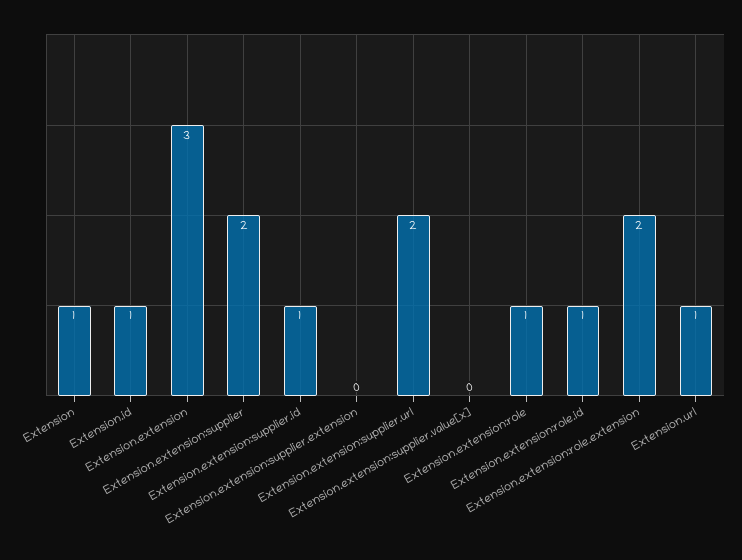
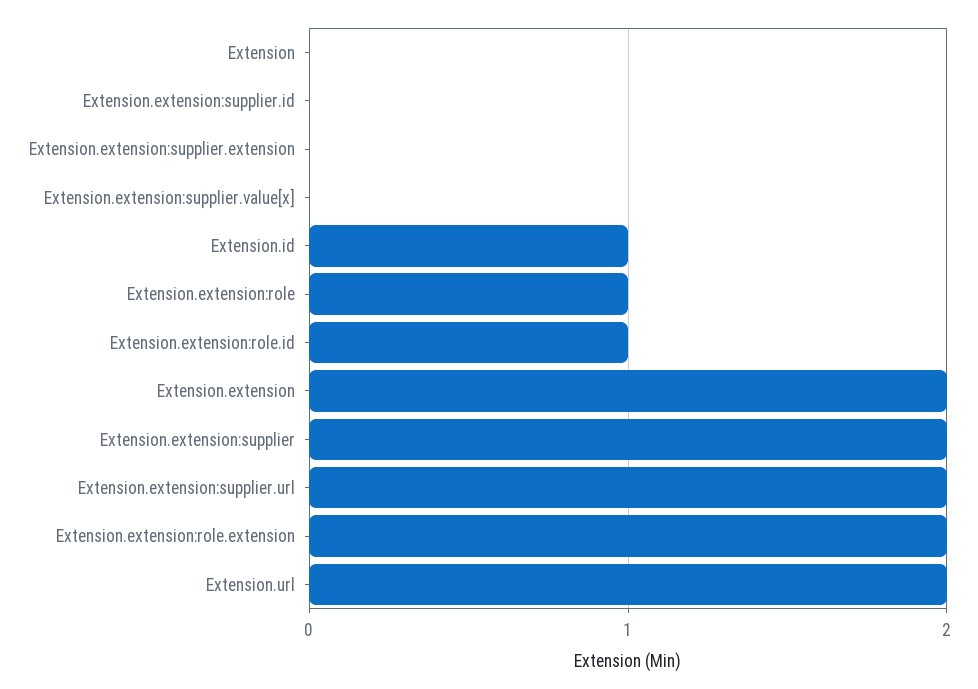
Extension: 1 -> 0
Extension.extension: 3 -> 2
Extension.extension:supplier.id: 1 -> 0
Extension.url: 1 -> 2

